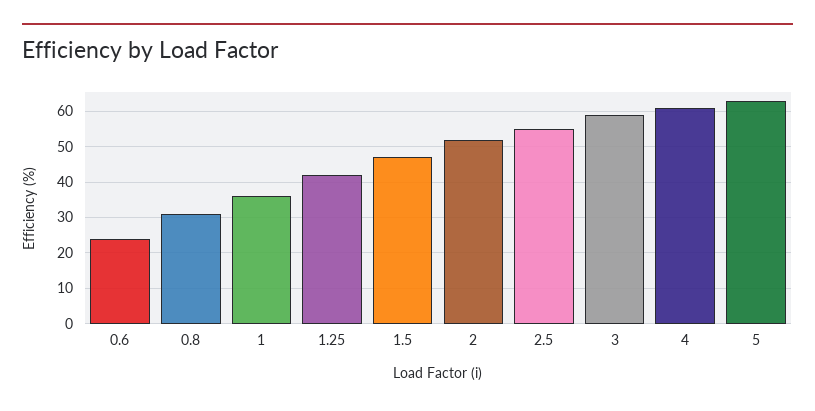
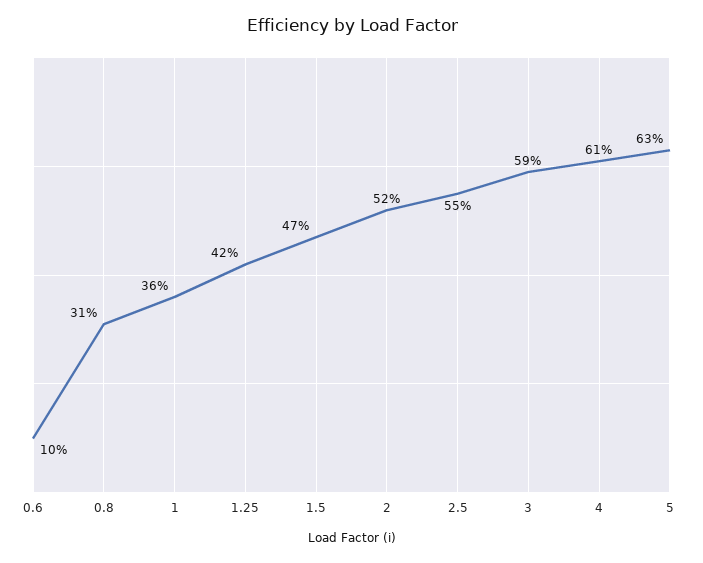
0.6: 25 -> 10

